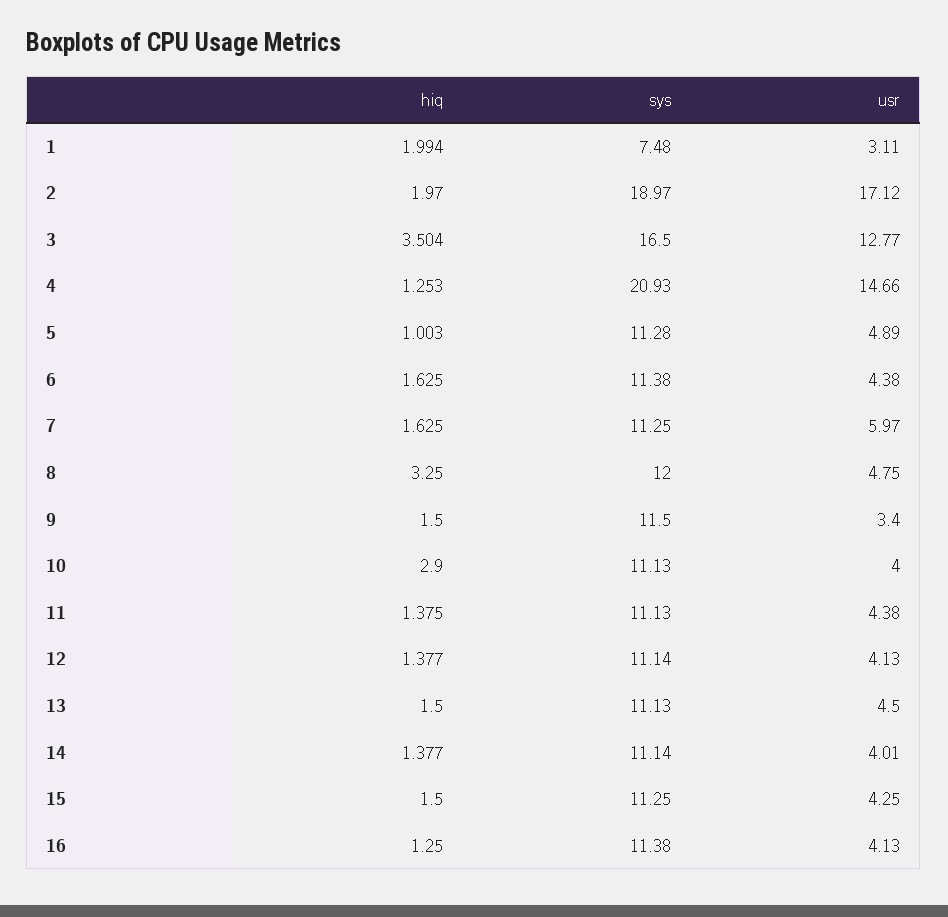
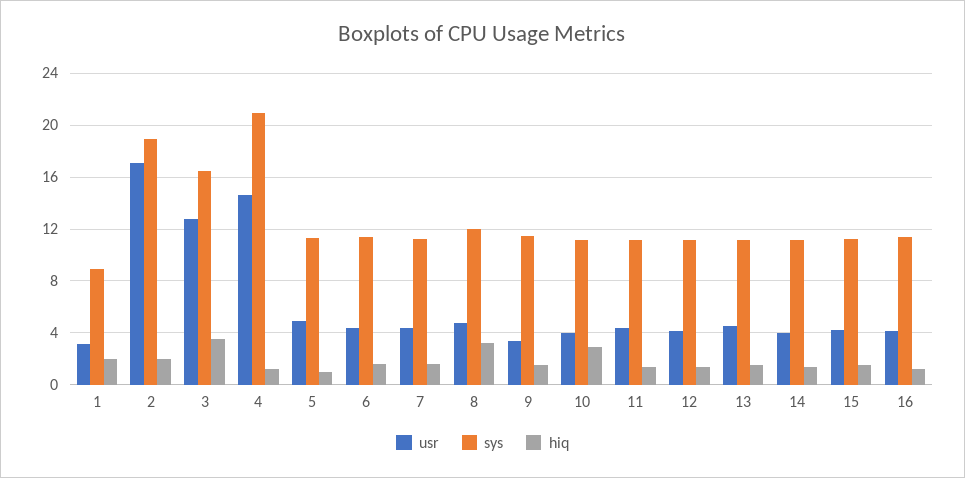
sys, 1: 7.48 -> 9
usr, 7: 5.97 -> 4.5

